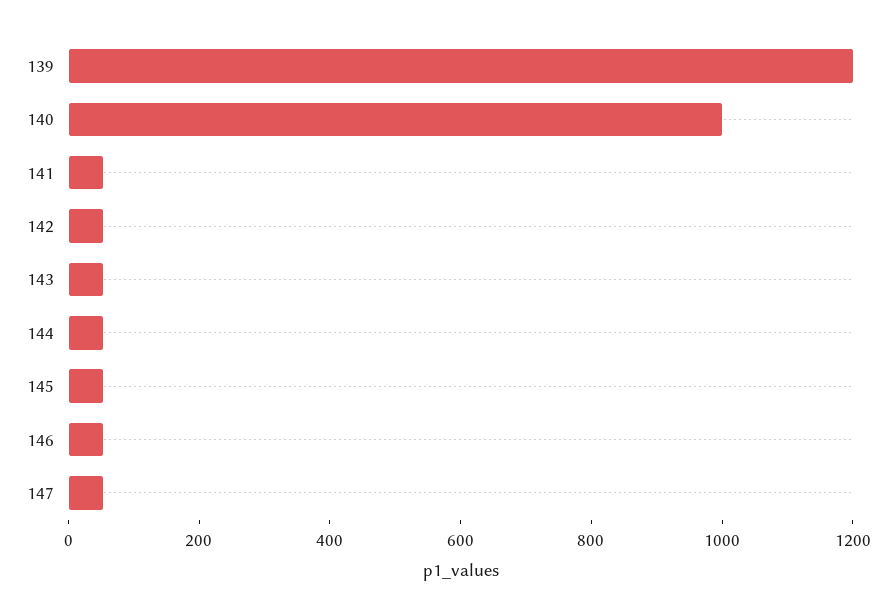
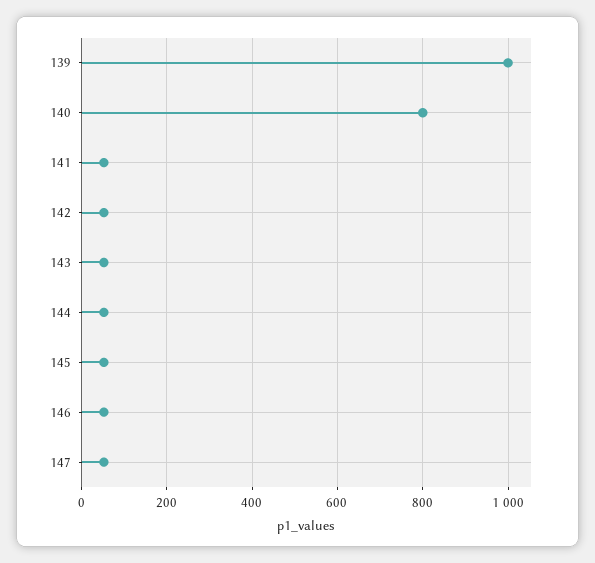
139: 1200 -> 1000
140: 1000 -> 800

